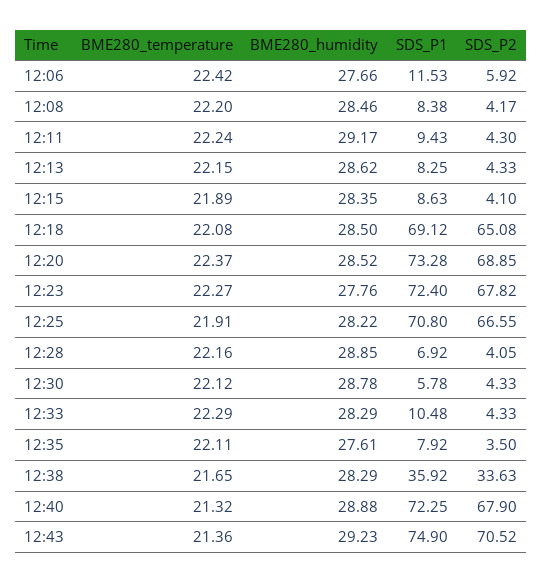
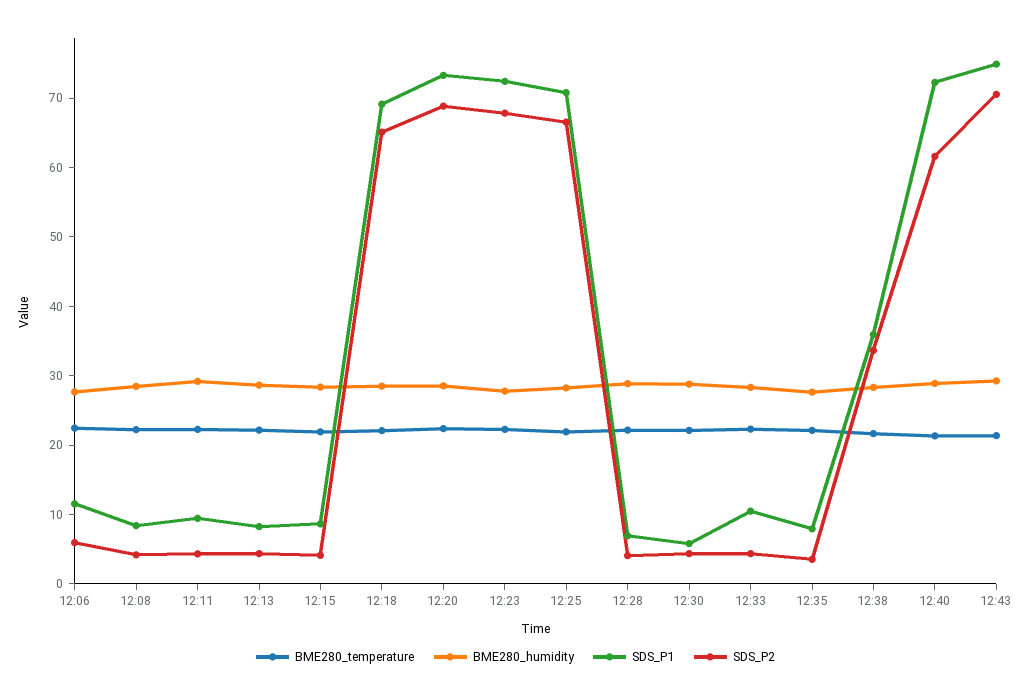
SDS_P2, 12:40: 67.9 -> 62

